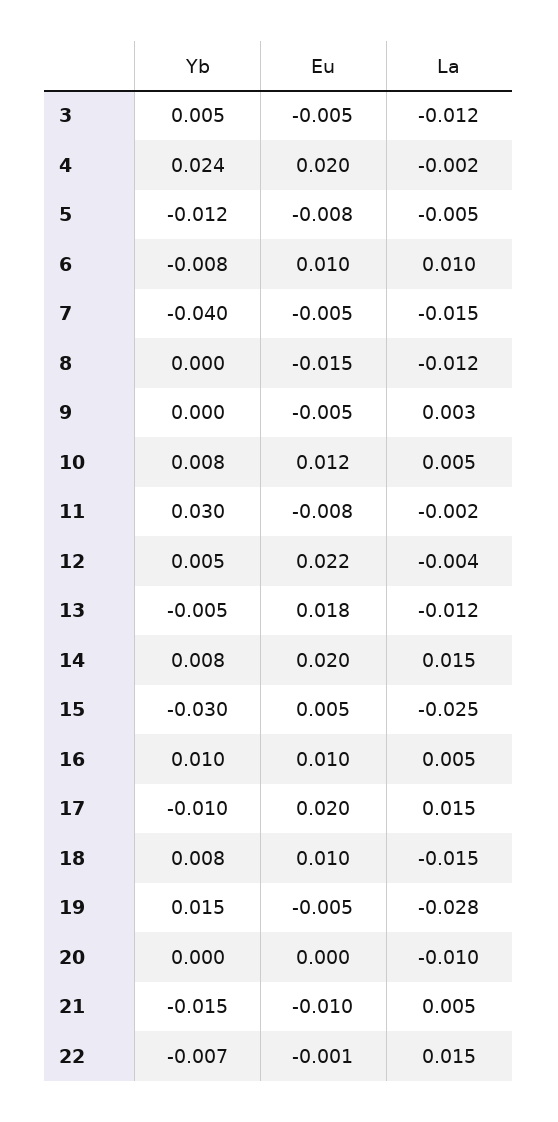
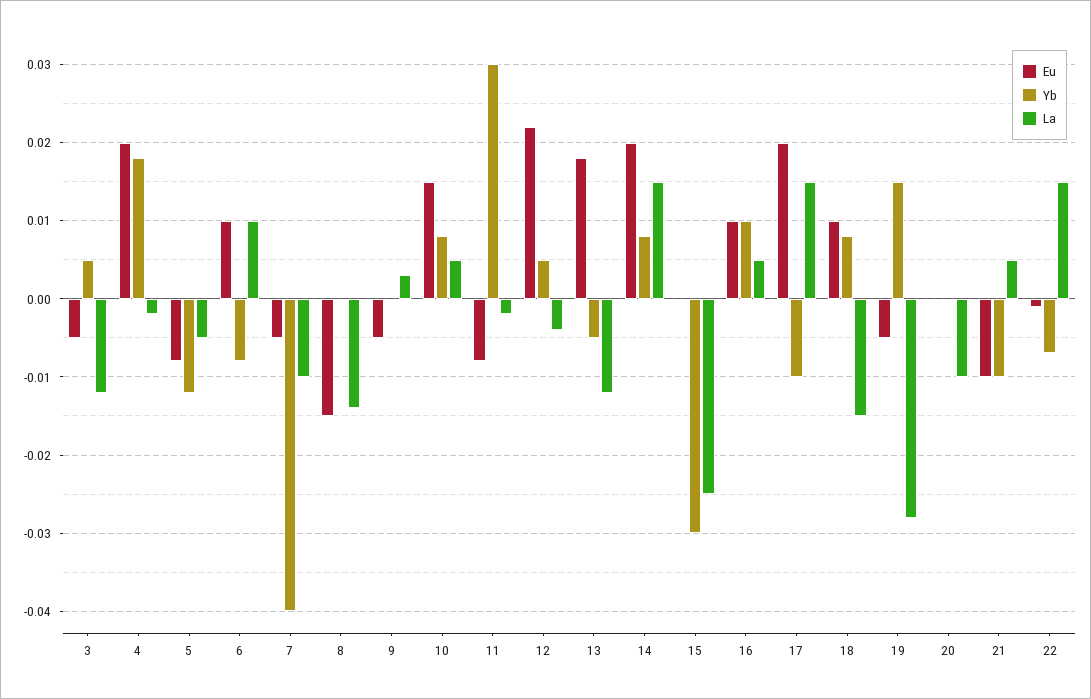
Yb, 4: 0.024 -> 0.018
La, 7: -0.015 -> -0.01
La, 8: -0.012 -> -0.014
Eu, 10: 0.012 -> 0.015
Eu, 15: 0.005 -> 0
Yb, 21: -0.015 -> -0.01

